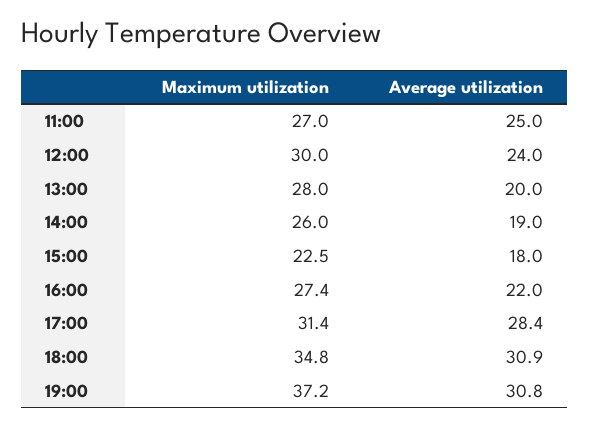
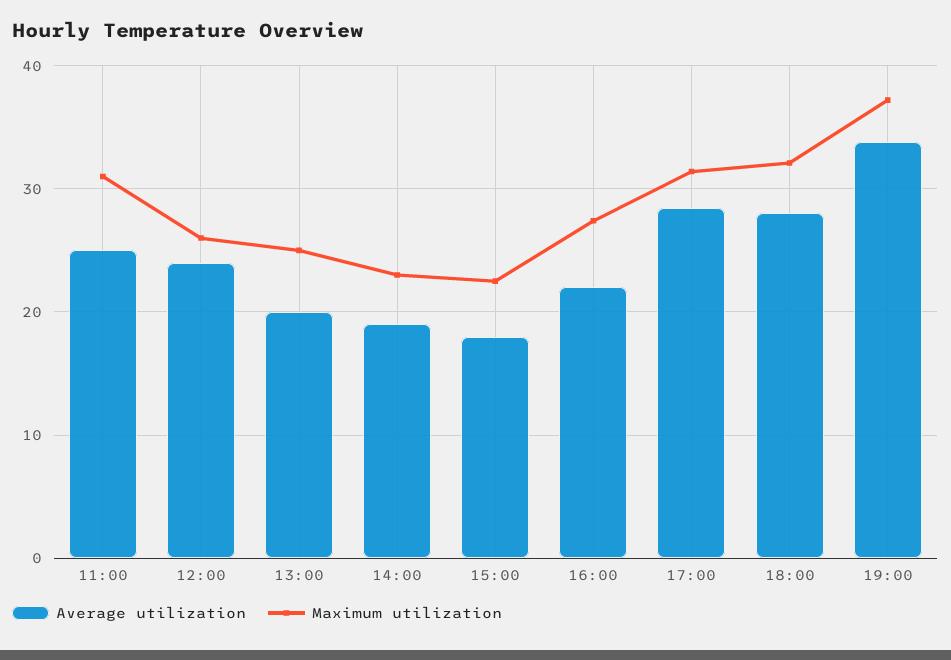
Maximum utilization, 11:00: 27 -> 31
Maximum utilization, 12:00: 30 -> 26
Maximum utilization, 13:00: 28 -> 25
Maximum utilization, 14:00: 26 -> 23
Maximum utilization, 18:00: 34.8 -> 32
Average utilization, 18:00: 30.9 -> 28
Average utilization, 19:00: 30.8 -> 34

